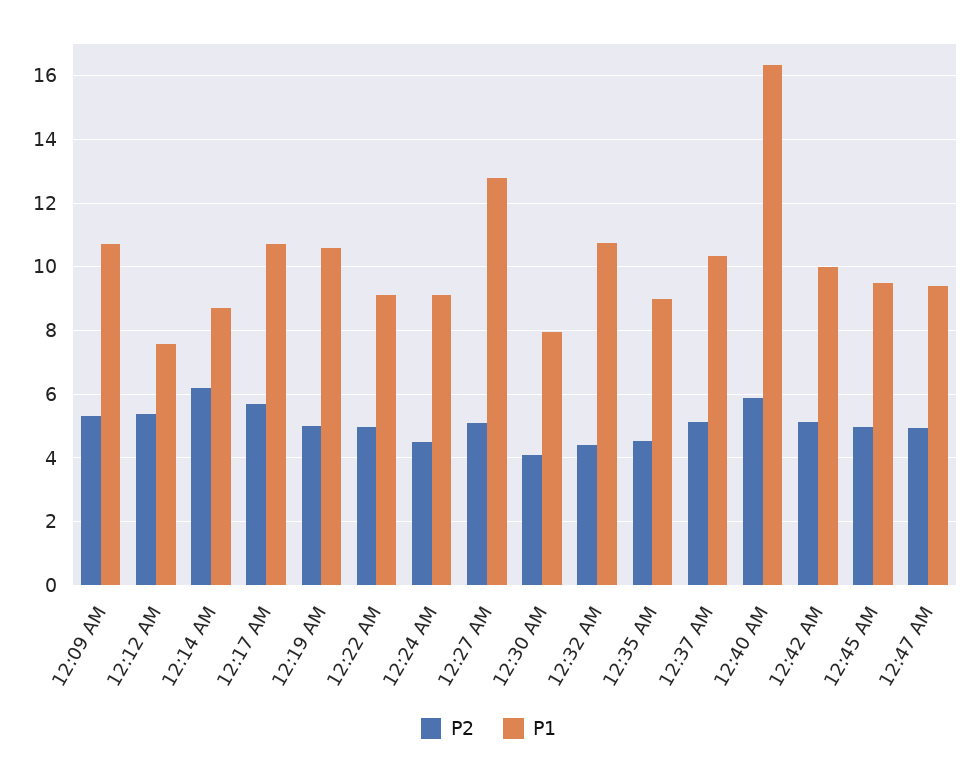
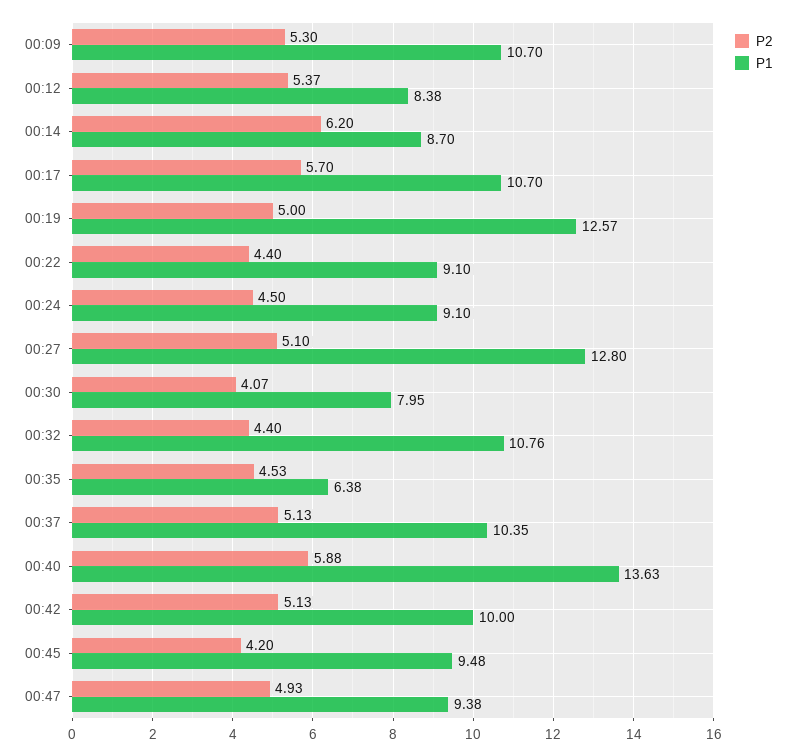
P1, 12:12 AM: 7.6 -> 8.38
P1, 12:19 AM: 10.6 -> 12.57
P2, 12:22 AM: 5 -> 4.4
P1, 12:35 AM: 9 -> 6.38
P1, 12:40 AM: 16.4 -> 13.63
P2, 12:45 AM: 5 -> 4.2

